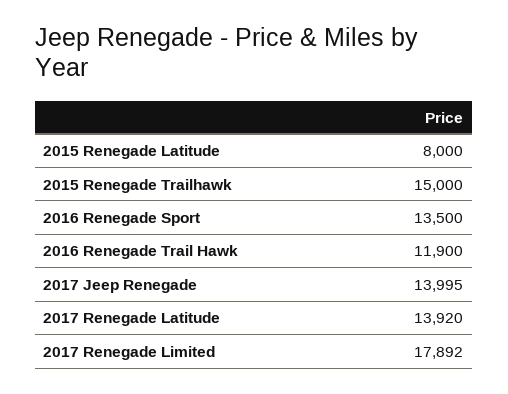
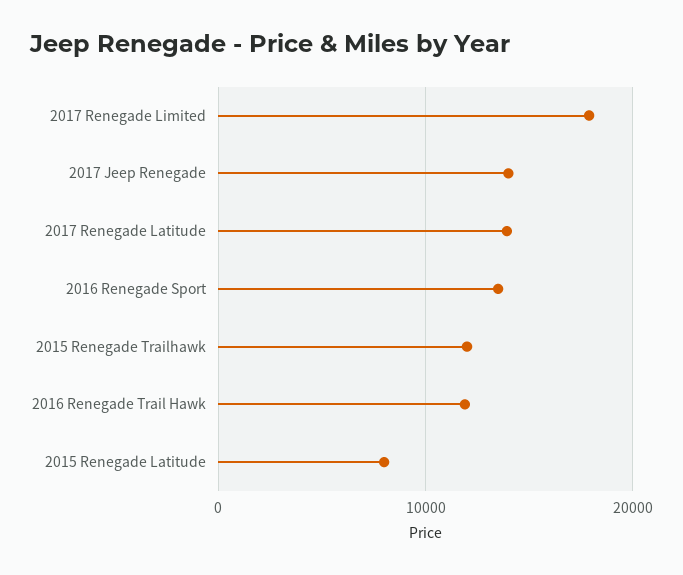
2015 Renegade Trailhawk: 15000 -> 12000

